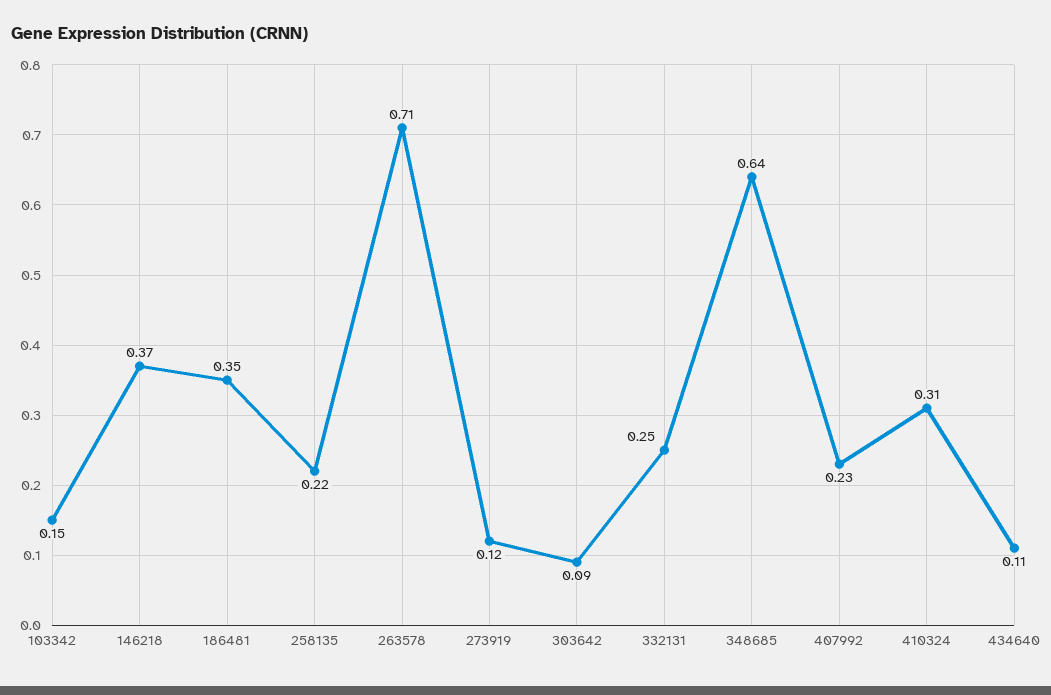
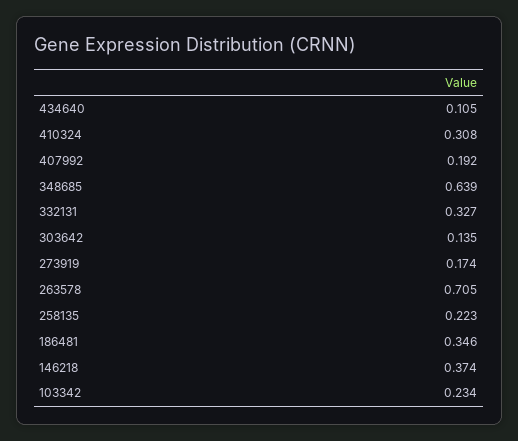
103342: 0.15 -> 0.234
273919: 0.12 -> 0.174
303642: 0.09 -> 0.135
332131: 0.25 -> 0.327
407992: 0.23 -> 0.192

